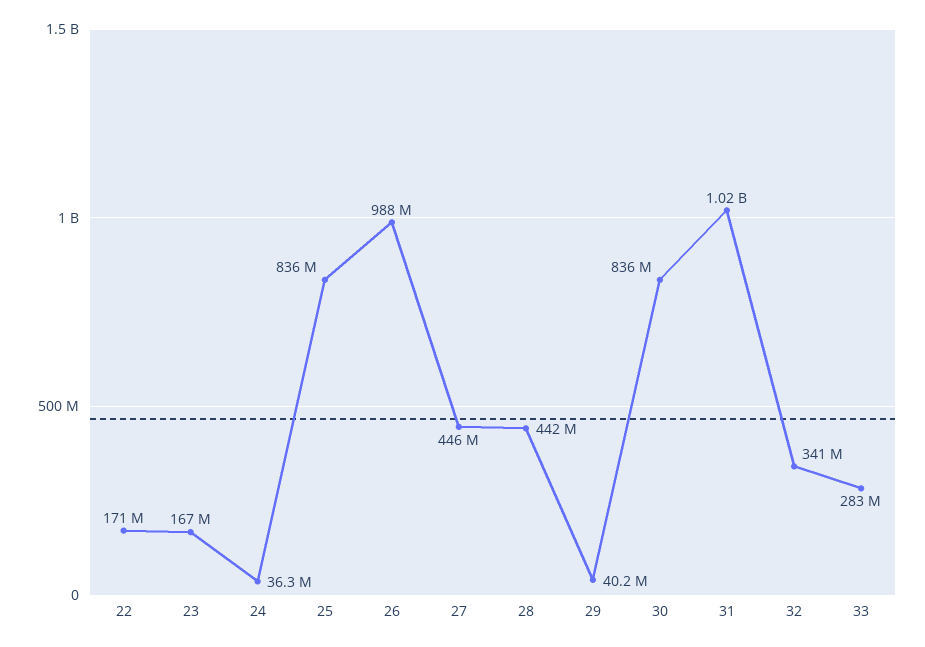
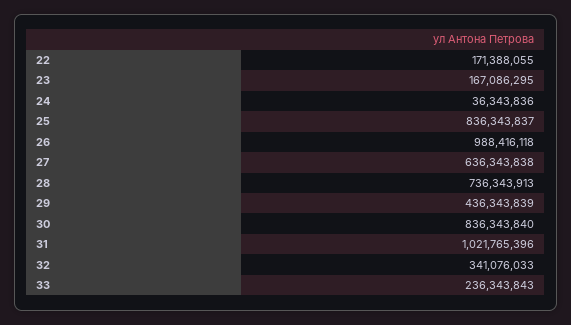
27: 446000000 -> 636343838
28: 442000000 -> 736343913
29: 40200000 -> 436343839
33: 283000000 -> 236343843

